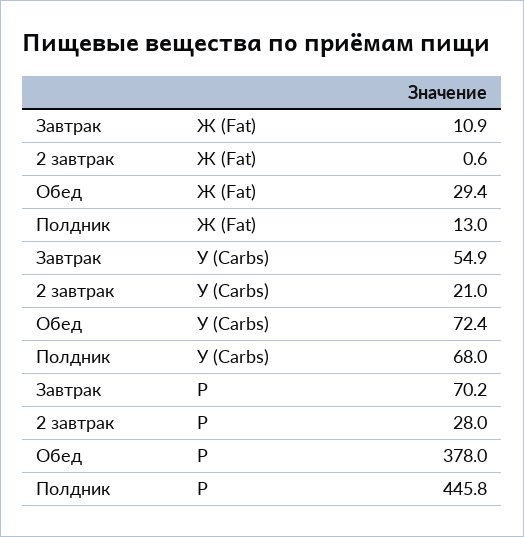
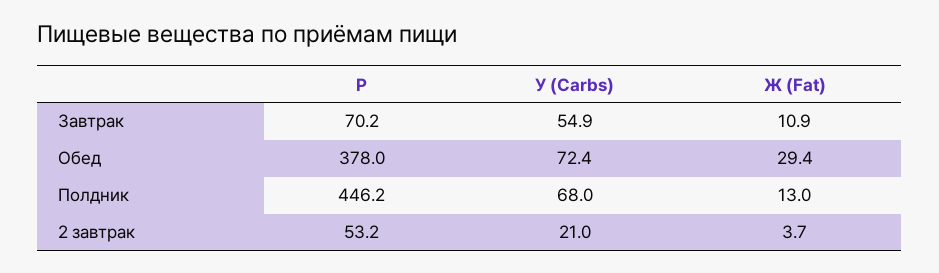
2 завтрак, Ж (Fat): 0.6 -> 3.7
2 завтрак, P: 28 -> 53.2
Полдник, P: 445.8 -> 446.2

